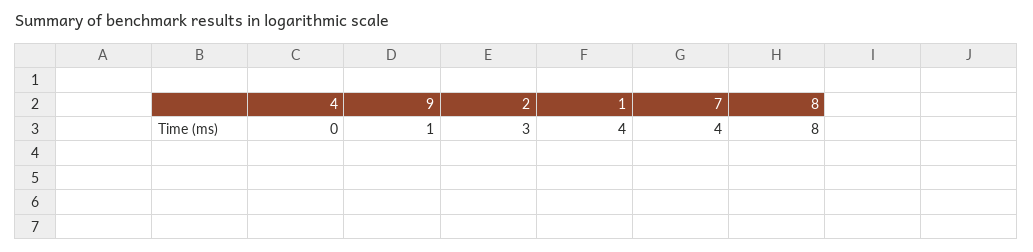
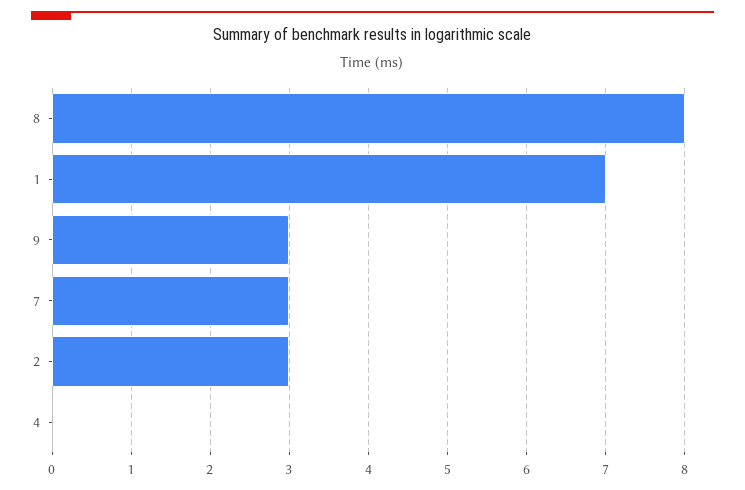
9: 1 -> 3
1: 4 -> 7
7: 4 -> 3

